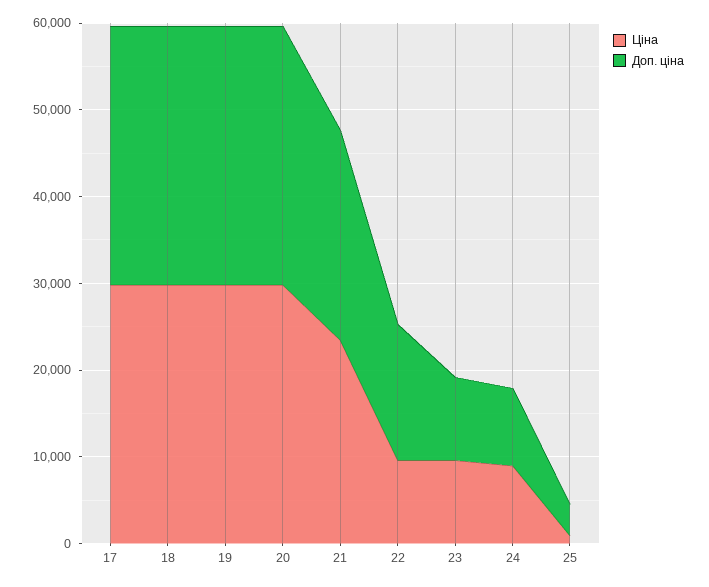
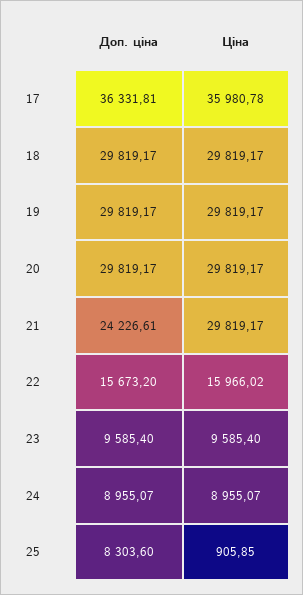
Ціна, 17: 30000 -> 35980.78
Доп. ціна, 17: 30000 -> 36331.81
Ціна, 21: 24000 -> 29819.17
Ціна, 22: 10000 -> 15966.02
Доп. ціна, 25: 4000 -> 8303.6

